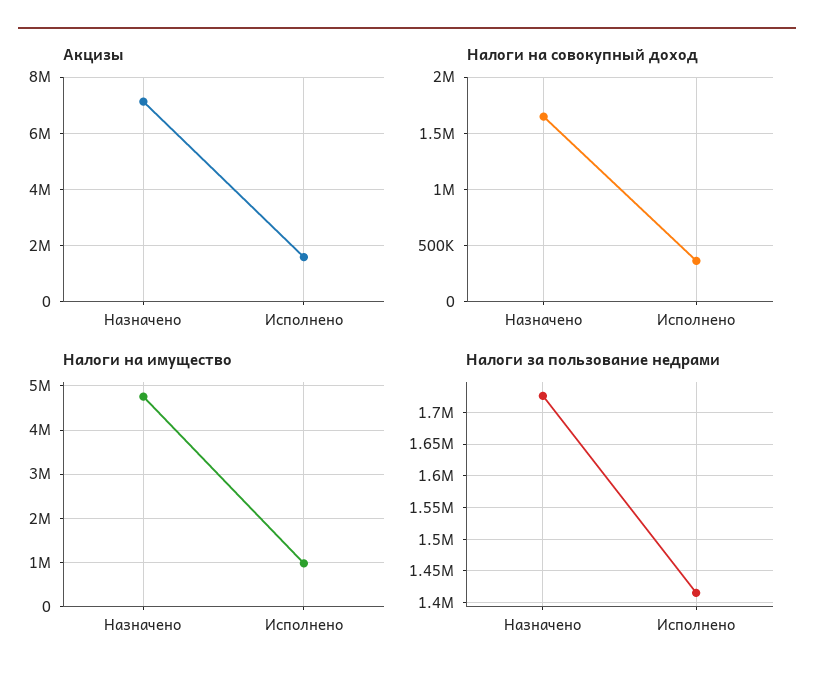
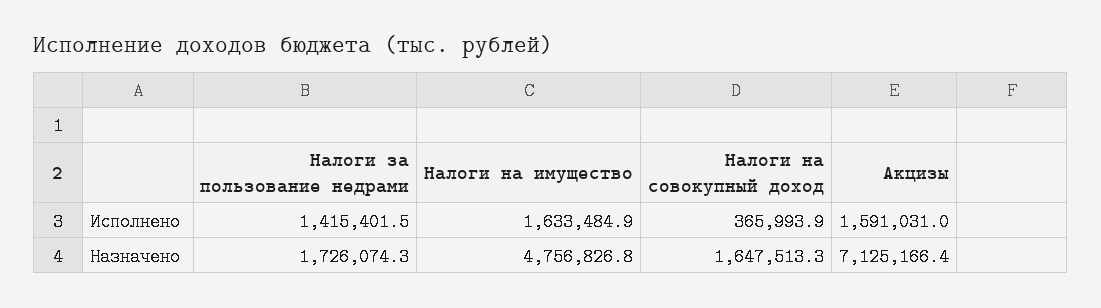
Налоги на имущество, Исполнено: 1000000 -> 1633484.9

